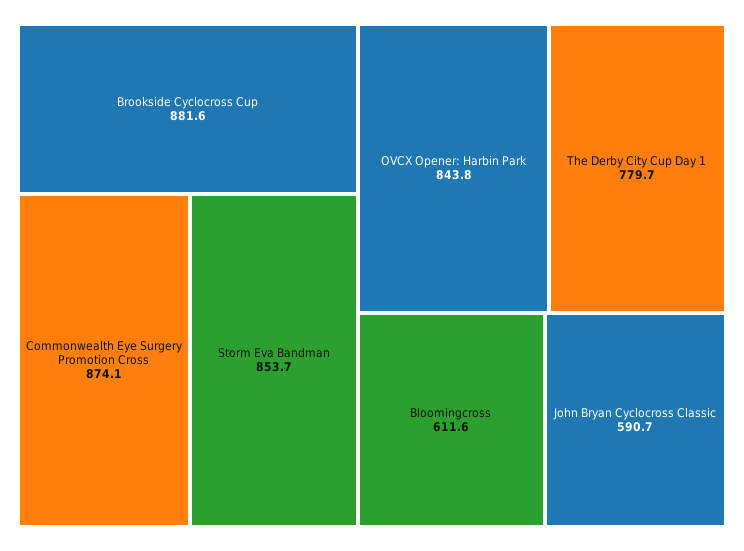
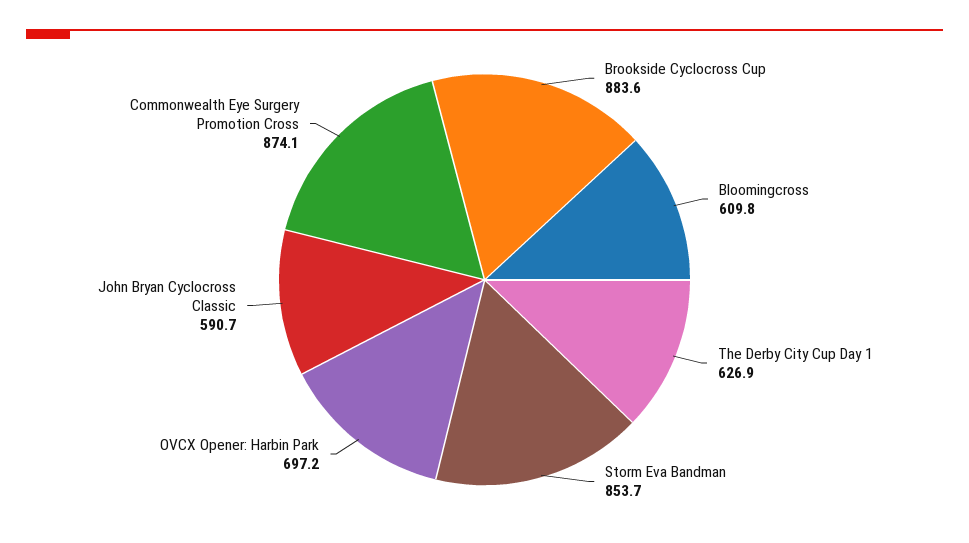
Brookside Cyclocross Cup: 881.6 -> 883.6
OVCX Opener: Harbin Park: 843.8 -> 697.2
The Derby City Cup Day 1: 779.7 -> 626.9
Bloomingcross: 611.6 -> 609.8

